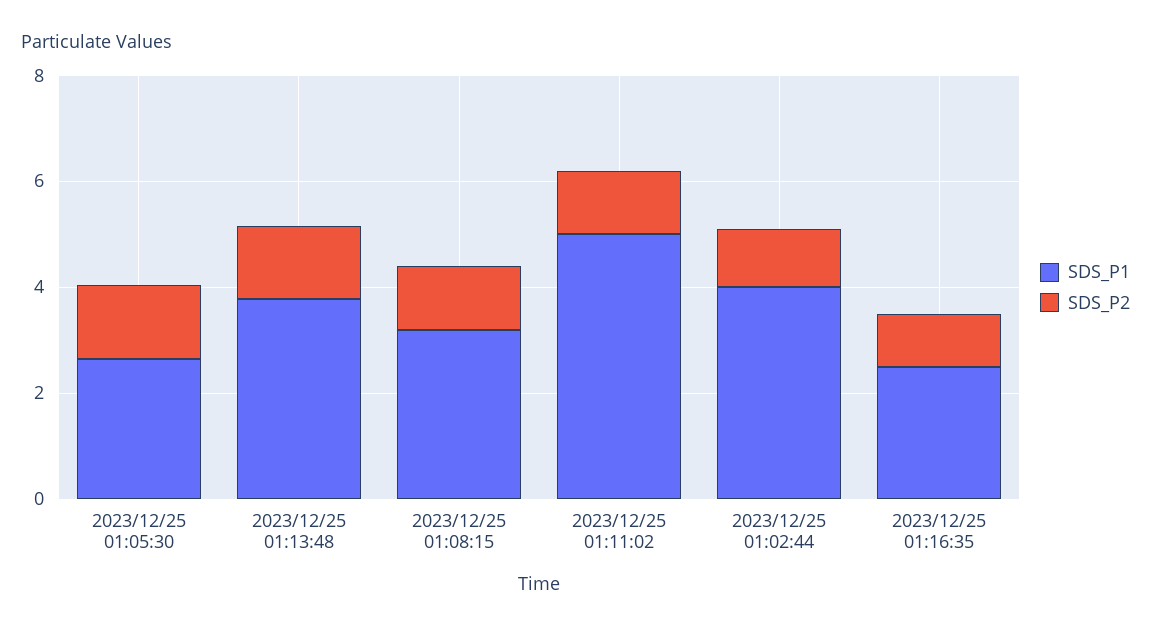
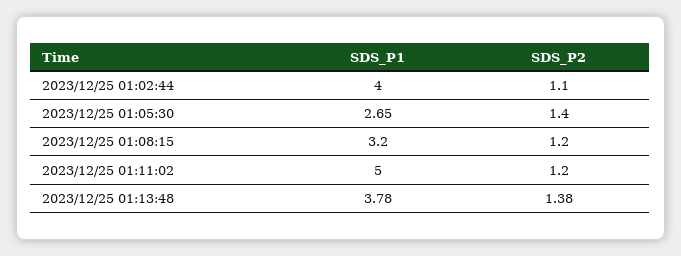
SDS_P1, 2023/12/25 01:16:35: 2.5 -> none
SDS_P2, 2023/12/25 01:16:35: 1 -> none

